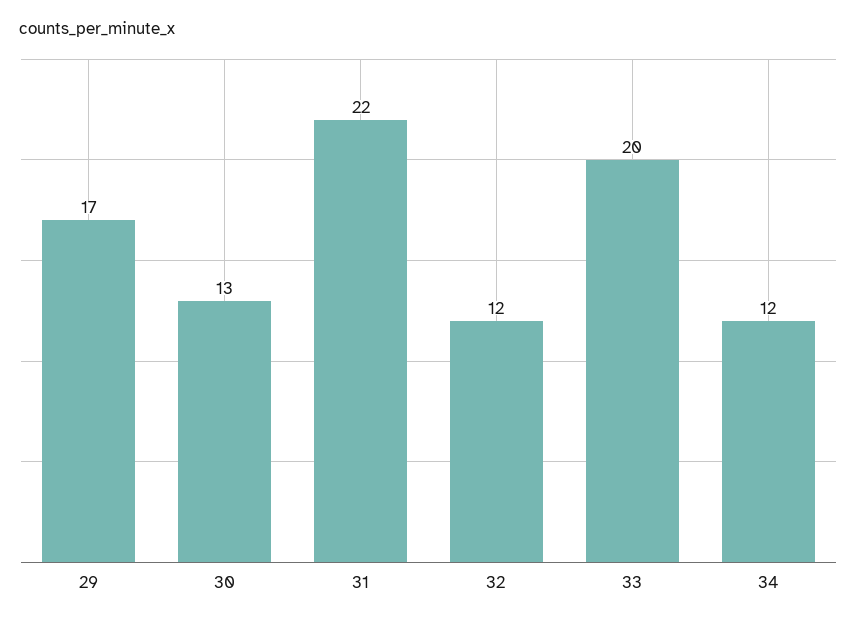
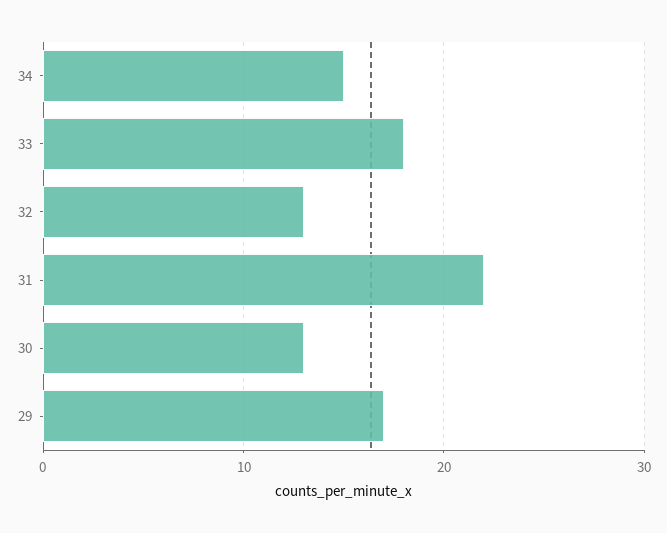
32: 12 -> 13
33: 20 -> 18
34: 12 -> 15

